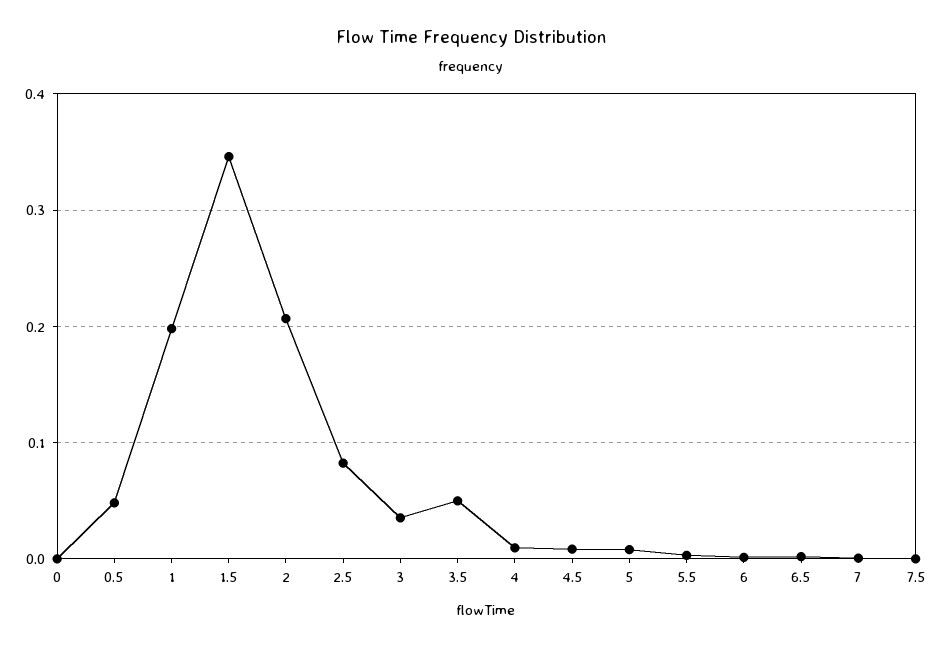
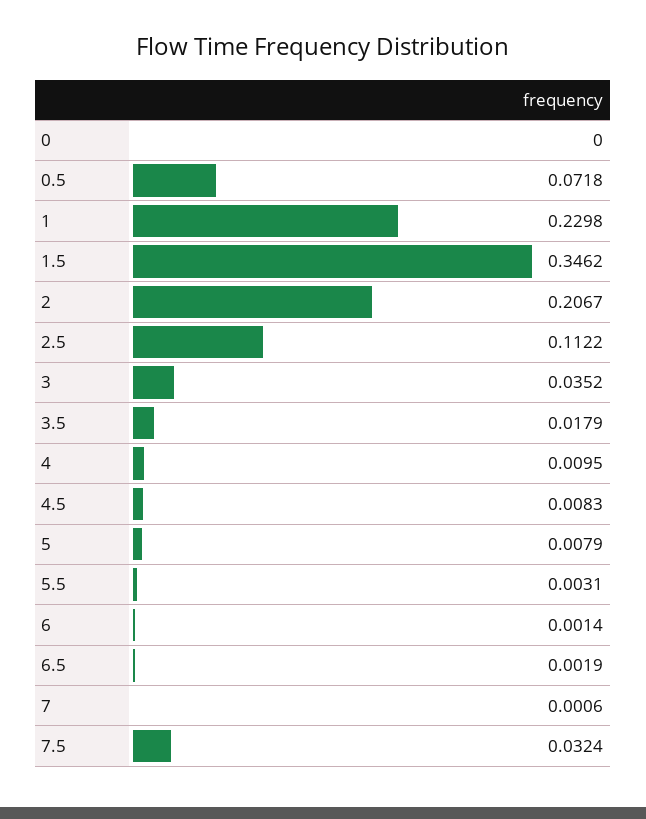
0.5: 0.05 -> 0.0718
1: 0.2 -> 0.2298
2.5: 0.08 -> 0.1122
3.5: 0.05 -> 0.0179
7.5: 0 -> 0.0324

